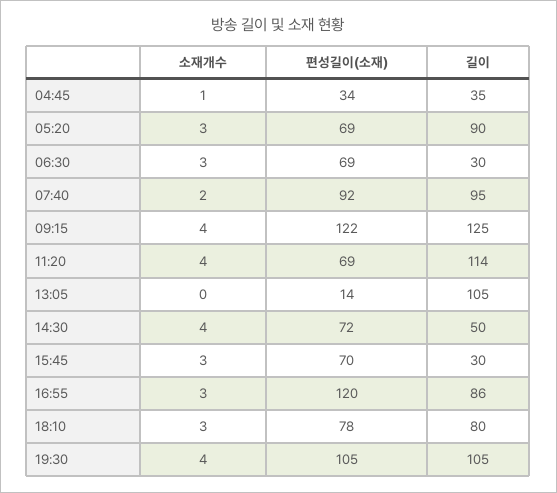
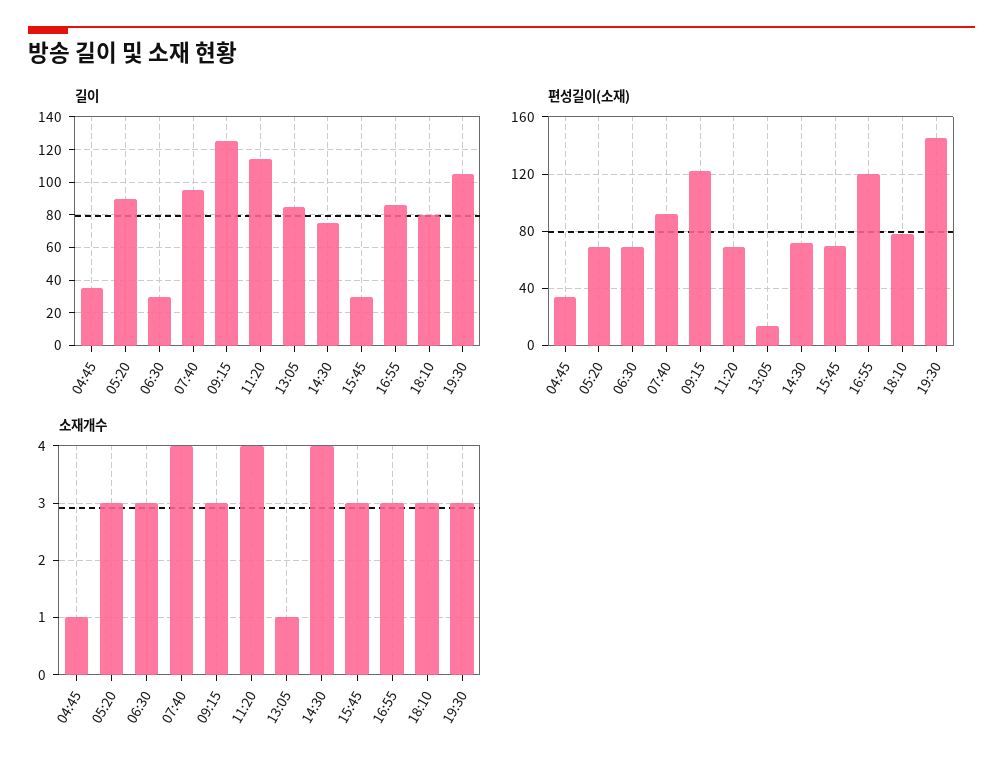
소재개수, 07:40: 2 -> 4
소재개수, 09:15: 4 -> 3
소재개수, 13:05: 0 -> 1
길이, 13:05: 105 -> 85
길이, 14:30: 50 -> 75
소재개수, 19:30: 4 -> 3
편성길이(소재), 19:30: 105 -> 145

